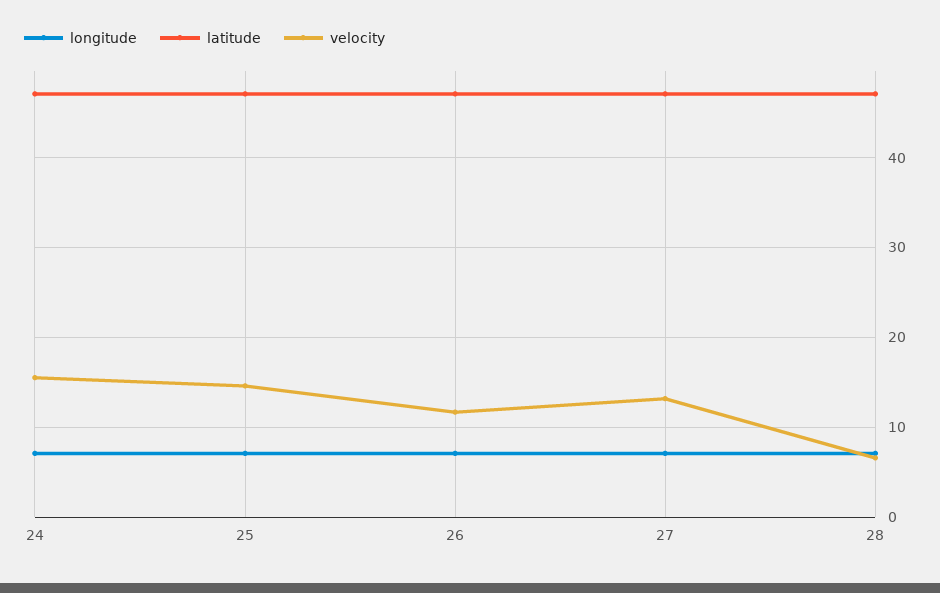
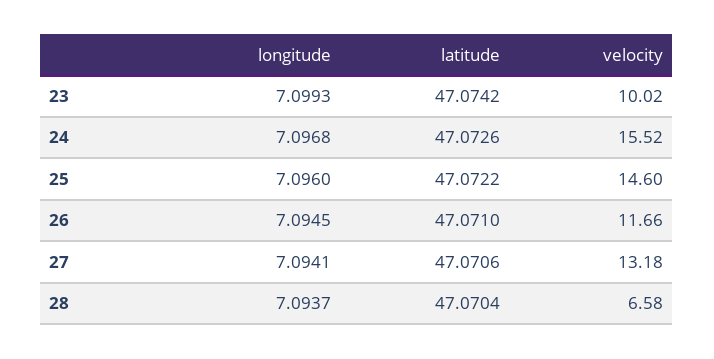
longitude, 23: none -> 7.0993
latitude, 23: none -> 47.0742
velocity, 23: none -> 10.02

